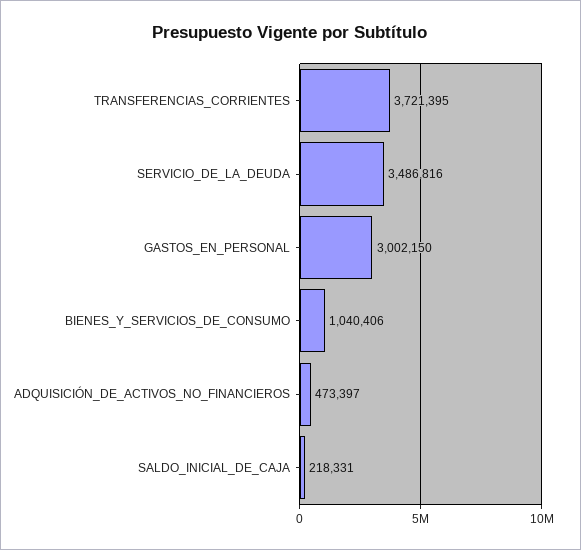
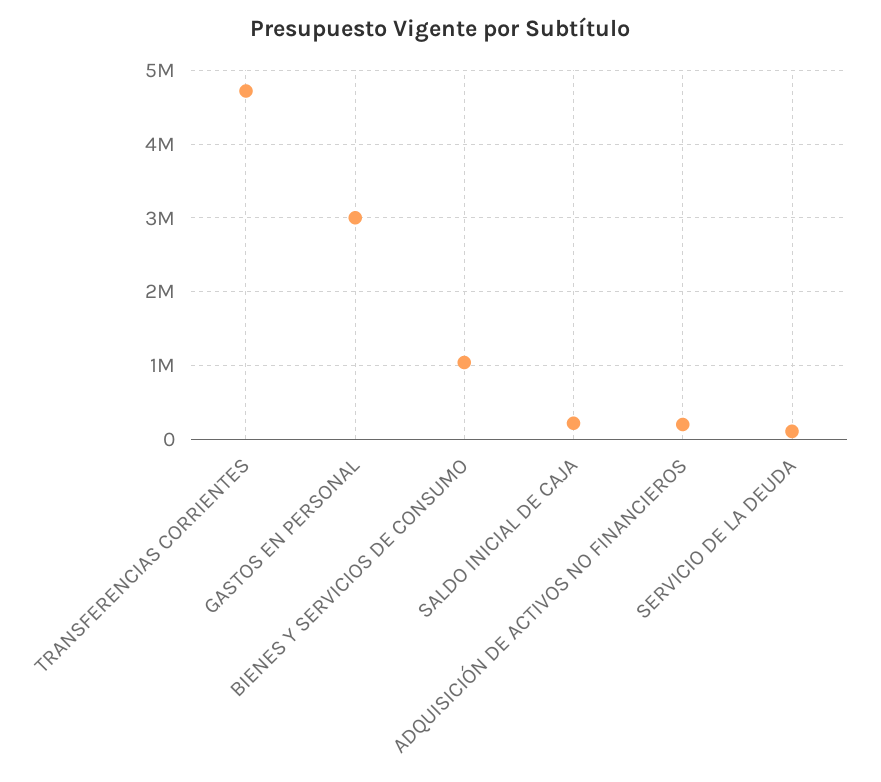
TRANSFERENCIAS_CORRIENTES: 3721395 -> 4700000
SERVICIO_DE_LA_DEUDA: 3486816 -> 100000
ADQUISICIÓN_DE_ACTIVOS_NO_FINANCIEROS: 473397 -> 200000

